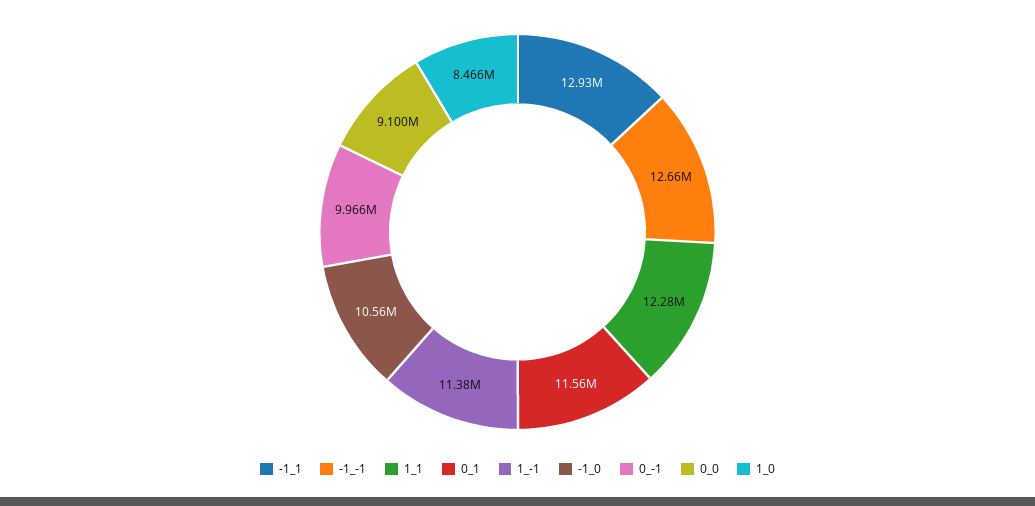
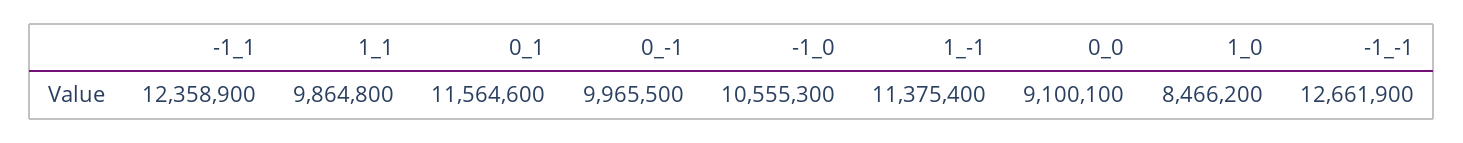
-1_1: 12930000 -> 12358900
1_1: 12280000 -> 9864800

